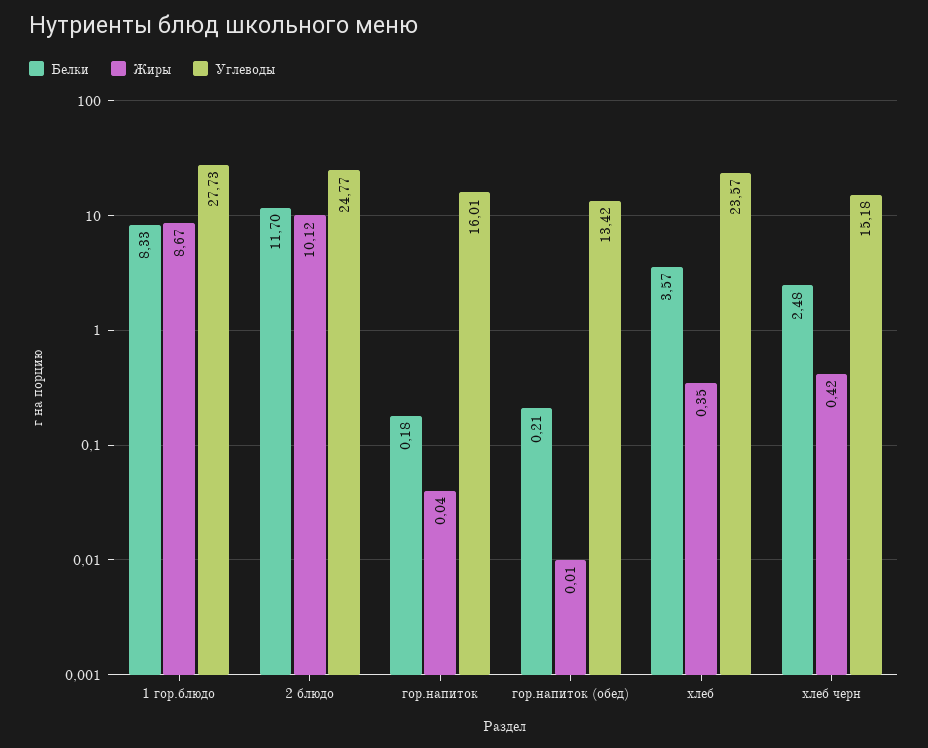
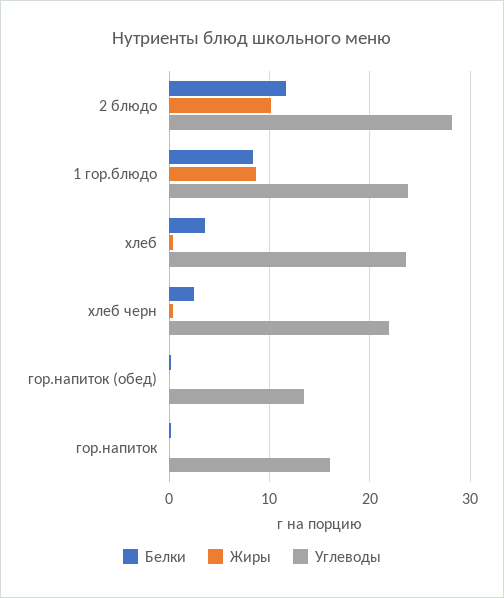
Углеводы, 1 гор.блюдо: 27.73 -> 24
Углеводы, 2 блюдо: 24.77 -> 28
Углеводы, хлеб черн: 15.18 -> 22

